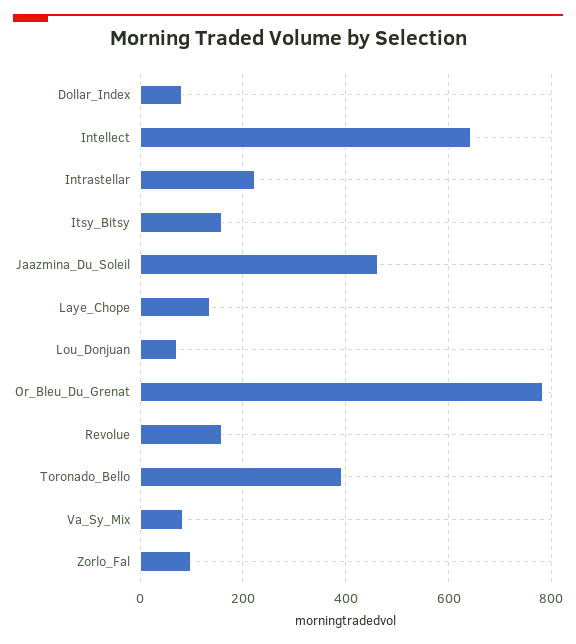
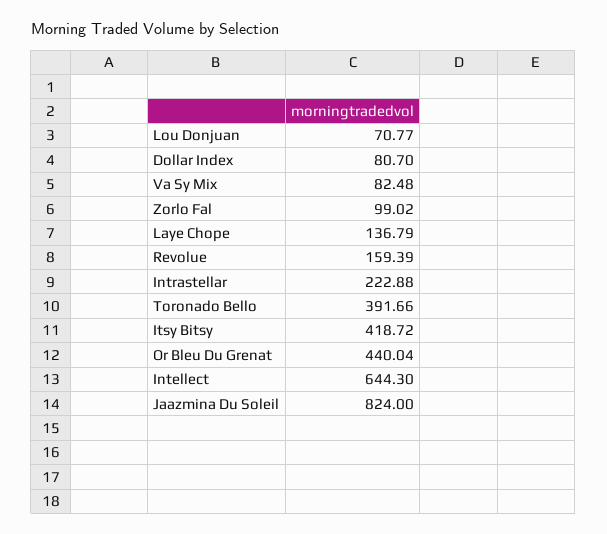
Itsy_Bitsy: 160 -> 418.72
Jaazmina_Du_Soleil: 460 -> 824
Or_Bleu_Du_Grenat: 780 -> 440.04

